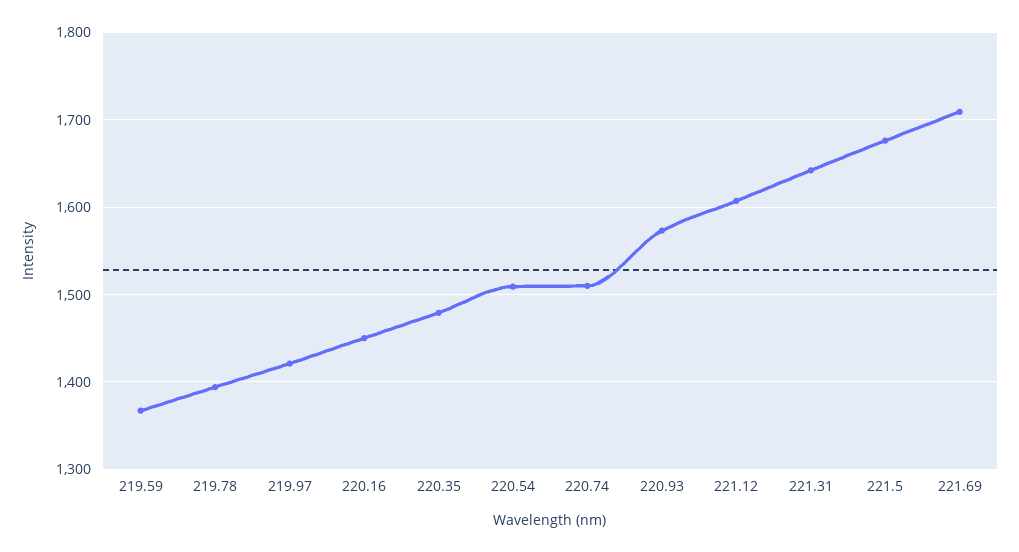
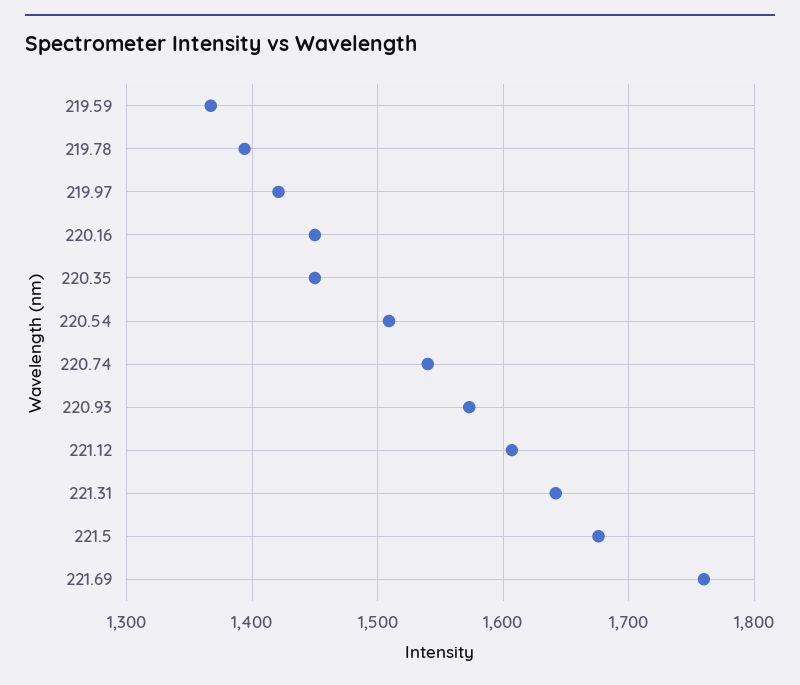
220.35: 1480 -> 1450
220.74: 1510 -> 1540
221.69: 1710 -> 1760

